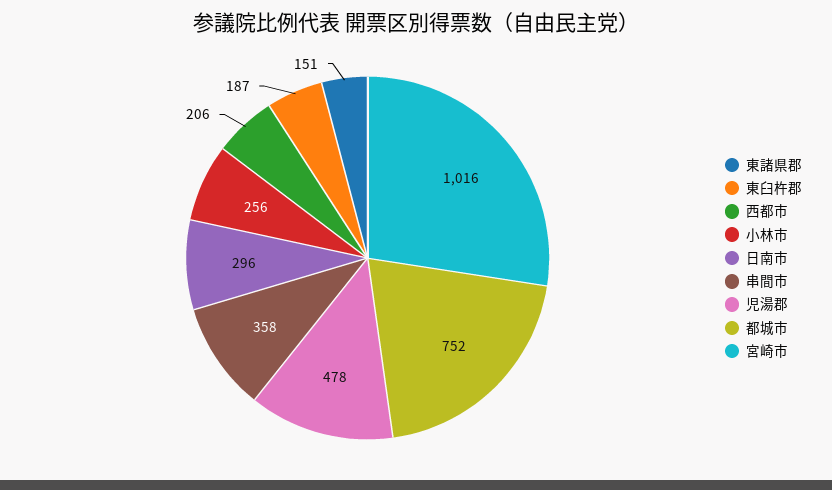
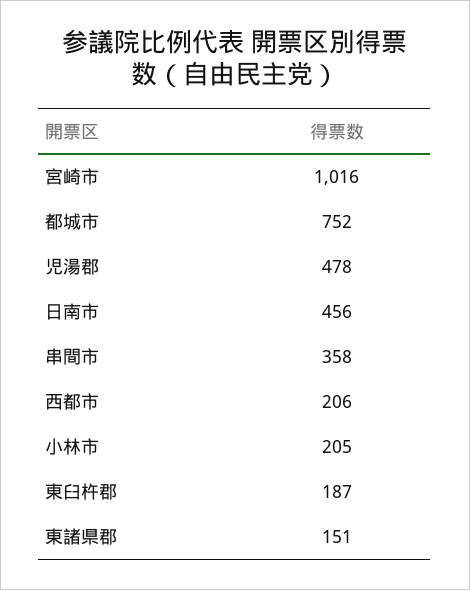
小林市: 256 -> 205
日南市: 296 -> 456

